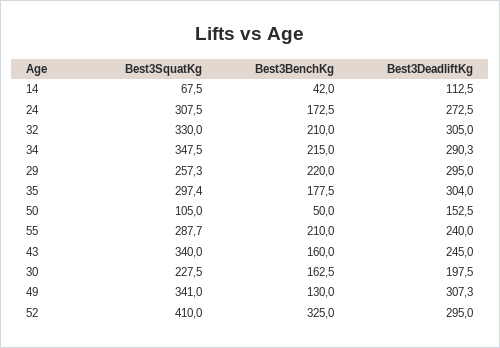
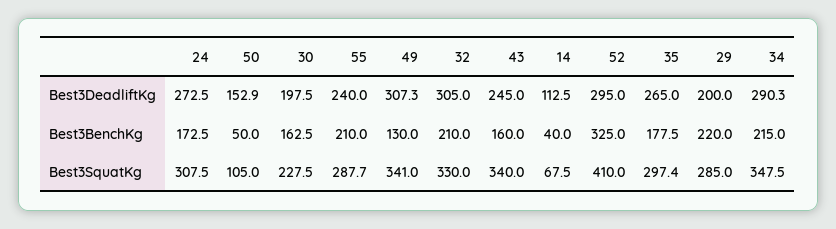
Best3BenchKg, 14: 42 -> 40
Best3SquatKg, 29: 257.3 -> 285
Best3DeadliftKg, 29: 295 -> 200
Best3DeadliftKg, 35: 304 -> 265
Best3DeadliftKg, 50: 152.5 -> 152.9

